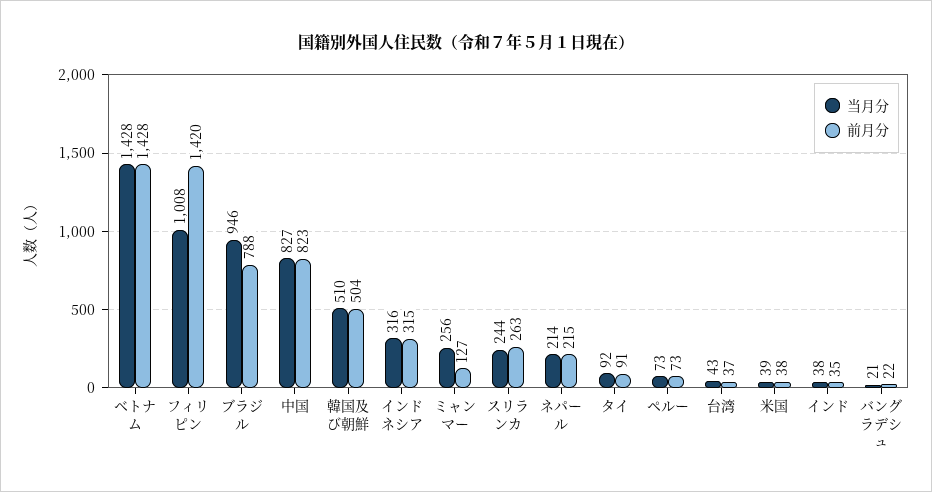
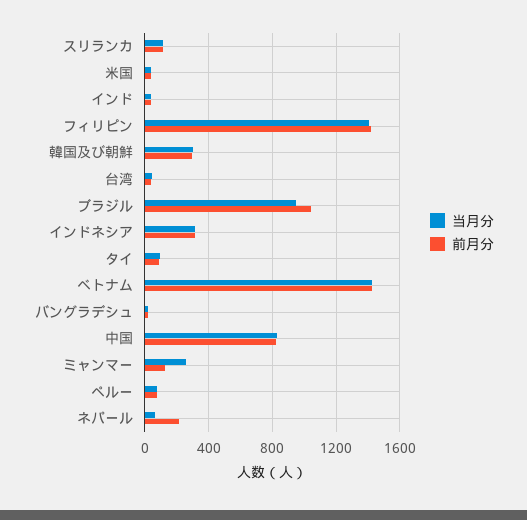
当月分, フィリピン: 1008 -> 1400
前月分, ブラジル: 788 -> 1050
当月分, 韓国及び朝鮮: 510 -> 300
前月分, 韓国及び朝鮮: 504 -> 300
当月分, スリランカ: 244 -> 100
前月分, スリランカ: 263 -> 100
当月分, ネパール: 214 -> 50

